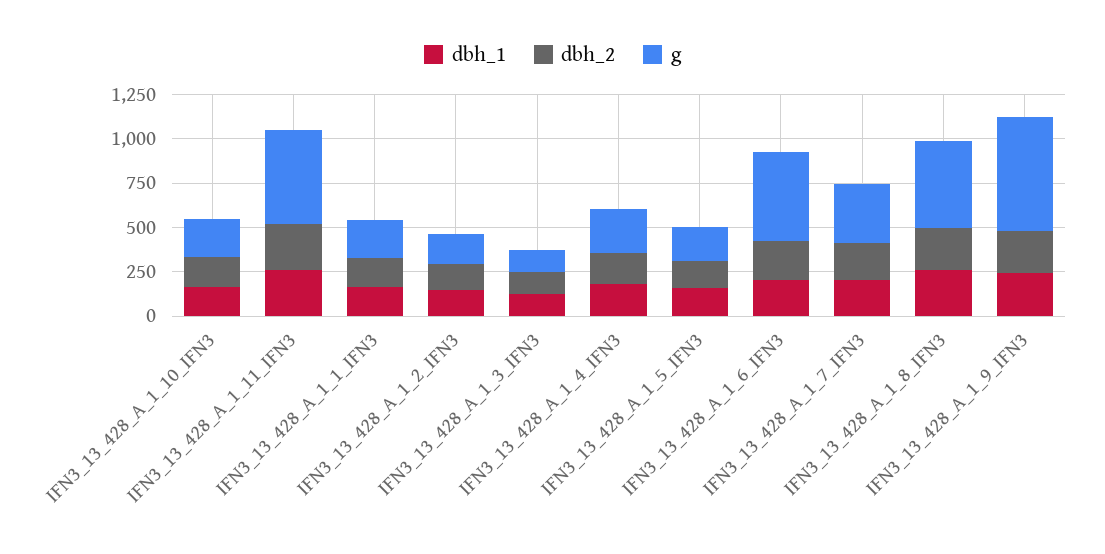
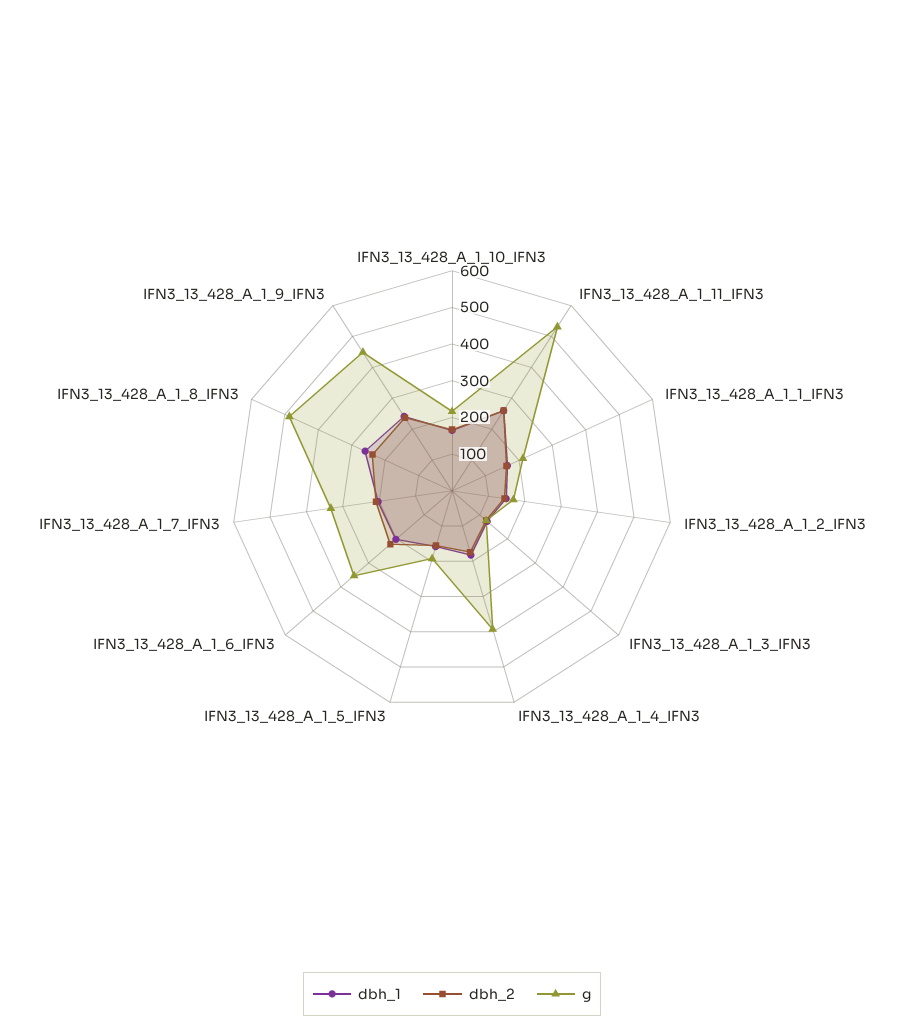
g, IFN3_13_428_A_1_4_IFN3: 250 -> 400
g, IFN3_13_428_A_1_6_IFN3: 500 -> 350
g, IFN3_13_428_A_1_9_IFN3: 650 -> 450

